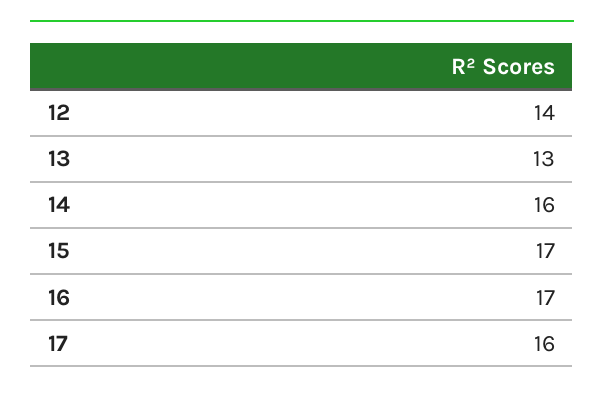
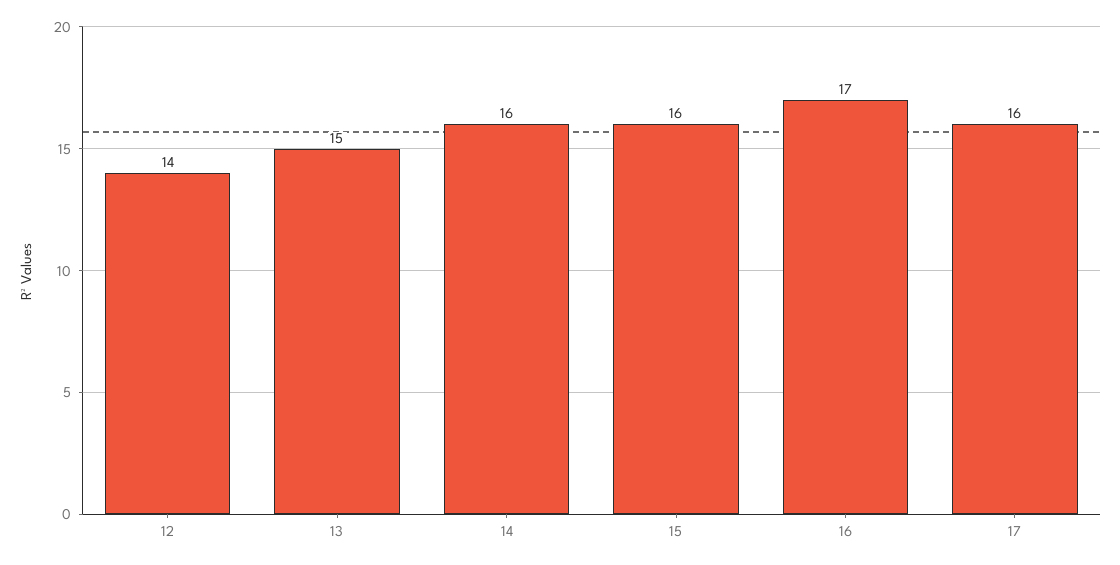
13: 13 -> 15
15: 17 -> 16

